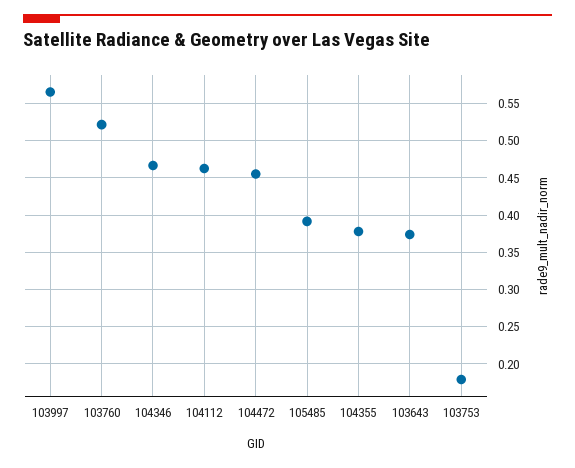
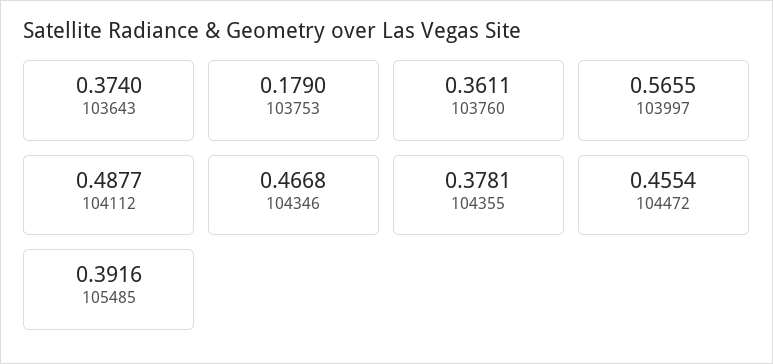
103760: 0.52 -> 0.3611
104112: 0.46 -> 0.4877

